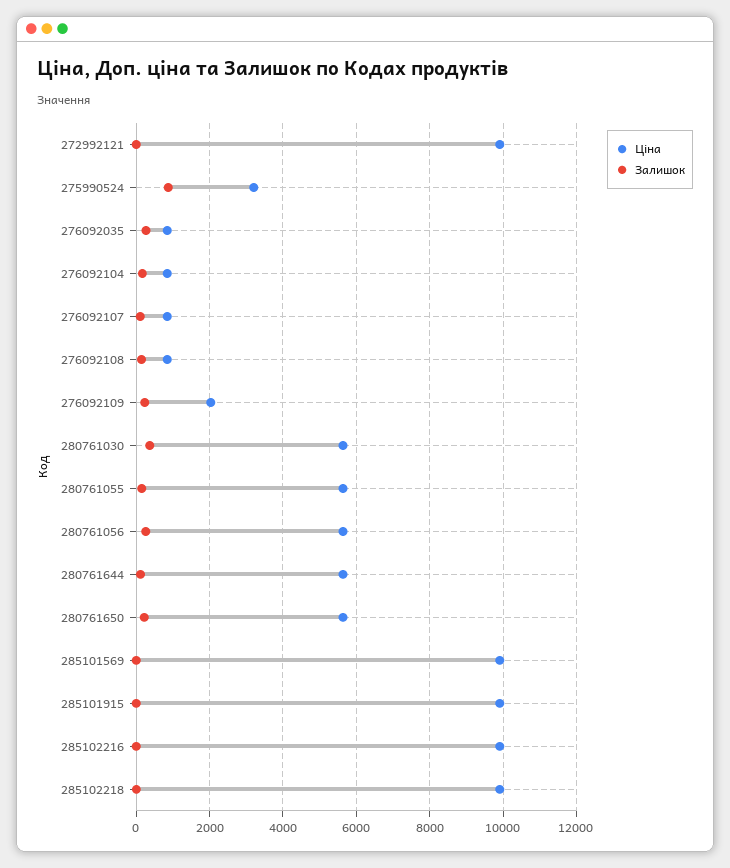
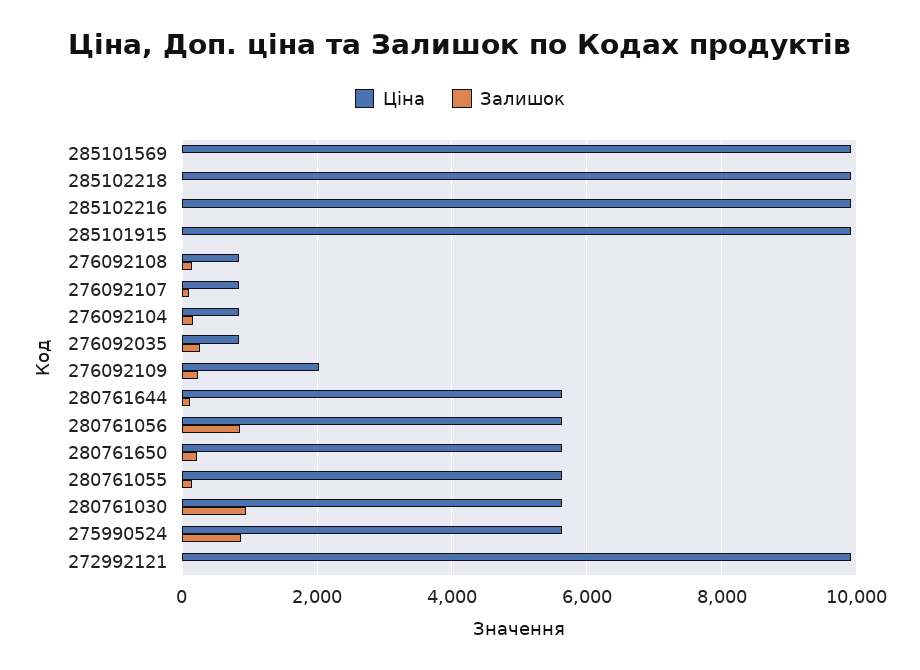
Ціна, 275990524: 3200 -> 5600
Залишок, 280761030: 400 -> 1000
Залишок, 280761056: 200 -> 800

